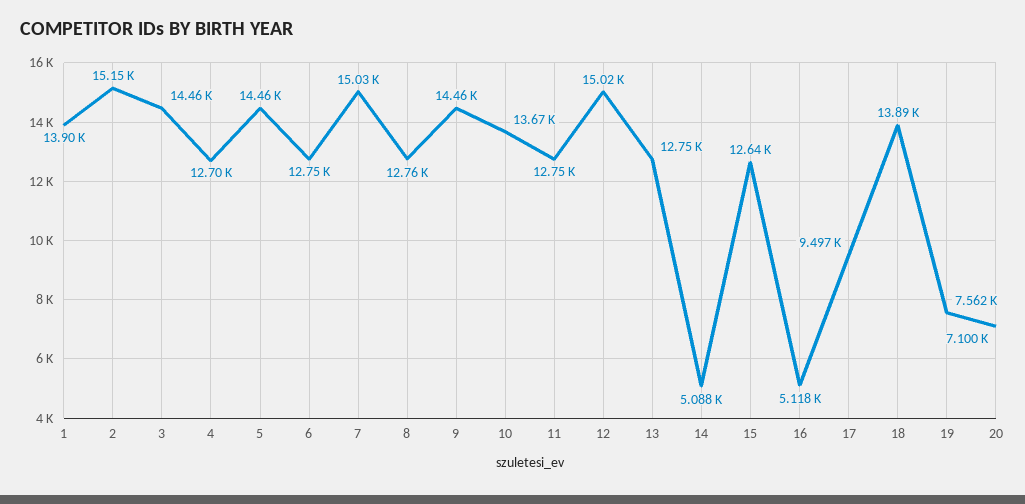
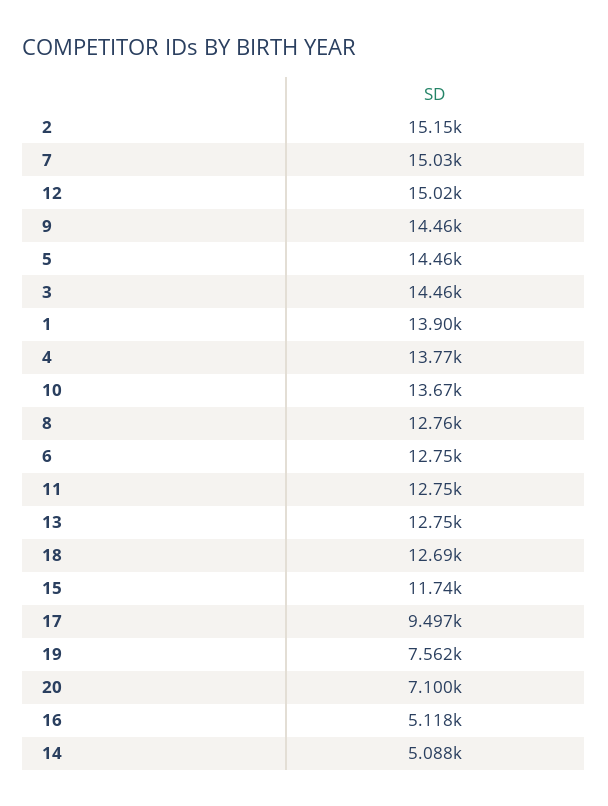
4: 12700 -> 13770
15: 12640 -> 11740
18: 13890 -> 12690

